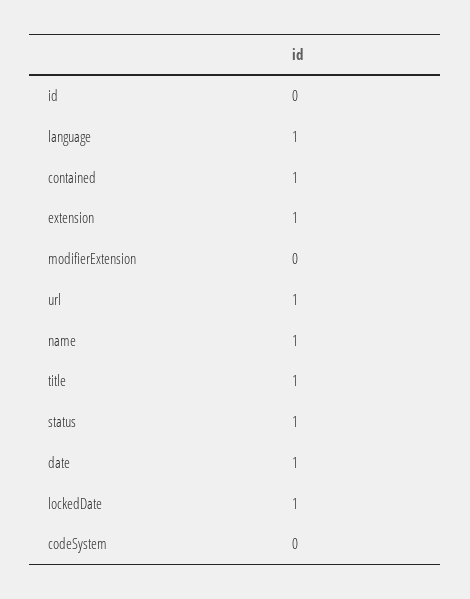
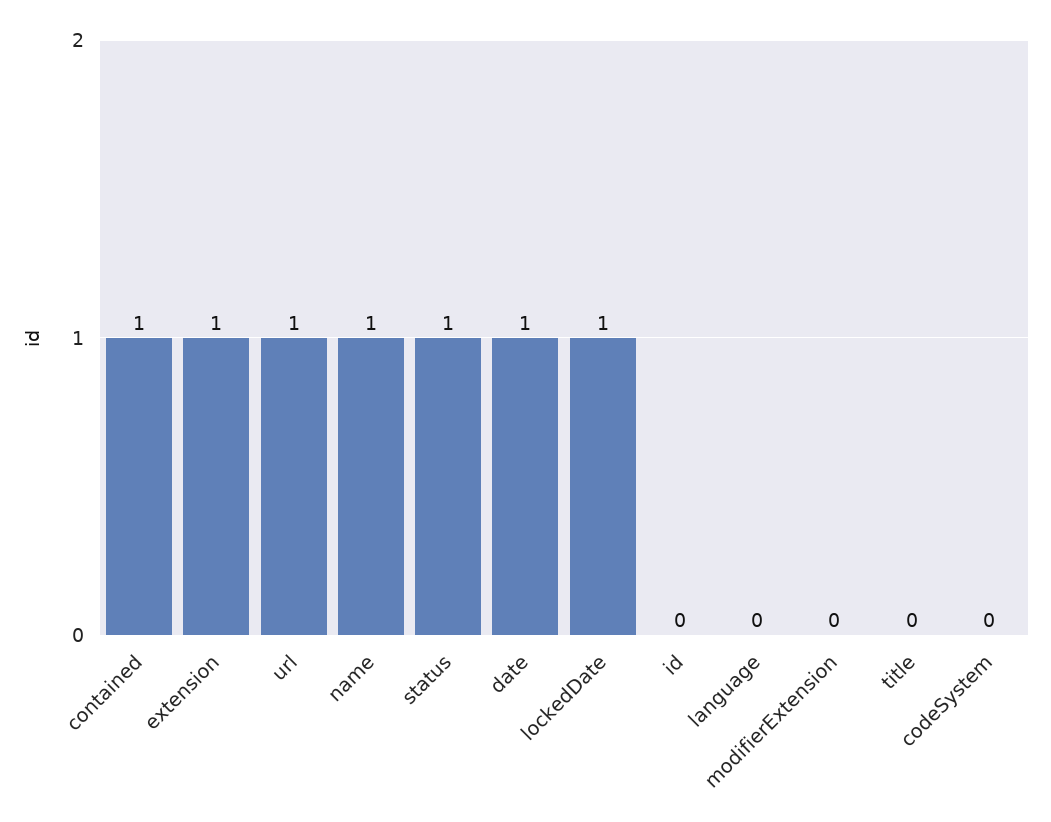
language: 1 -> 0
title: 1 -> 0

